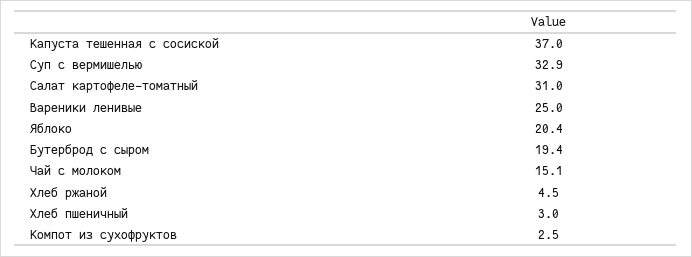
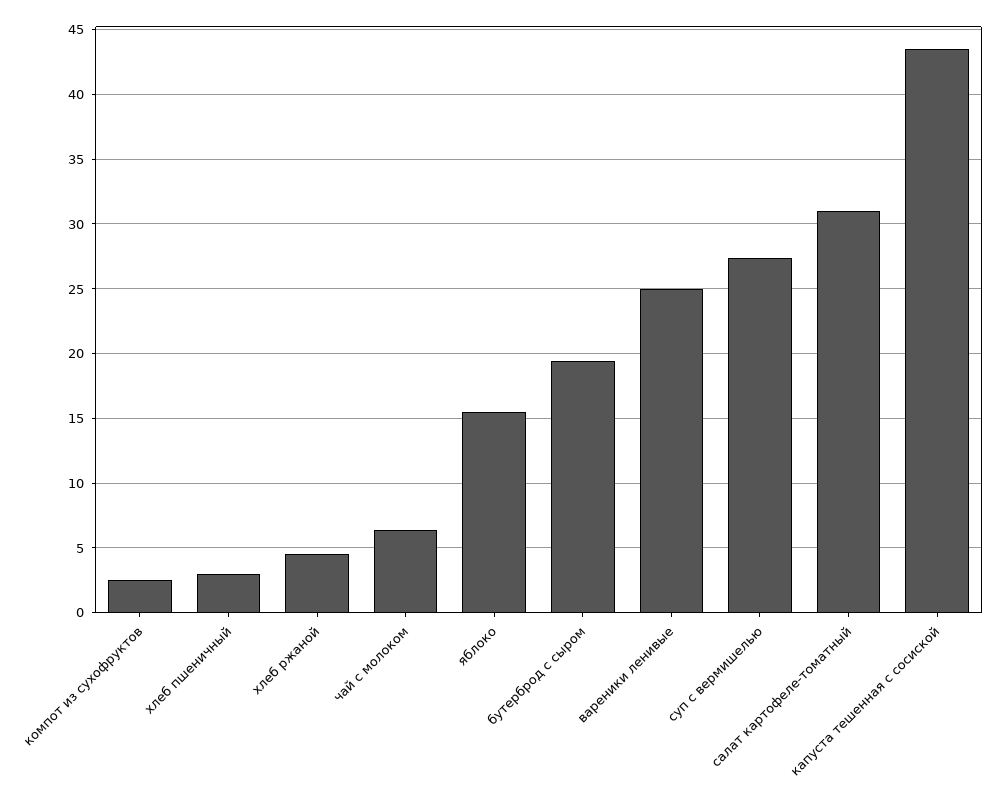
Капуста тешенная с сосиской: 37 -> 43.5
Суп с вермишелью: 32.9 -> 27.5
Яблоко: 20.4 -> 15.5
Чай с молоком: 15.1 -> 6.5

